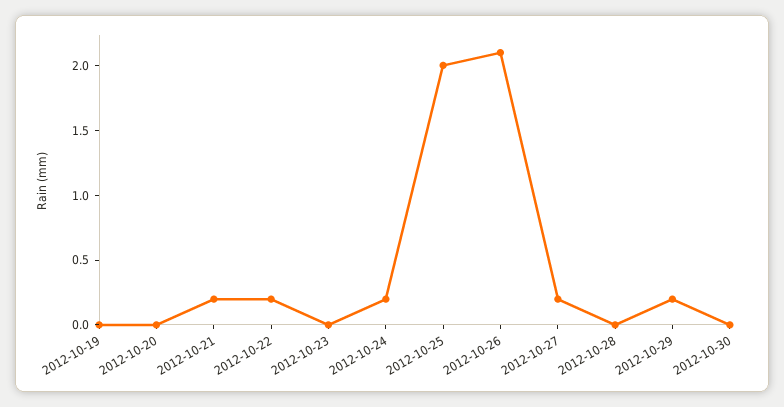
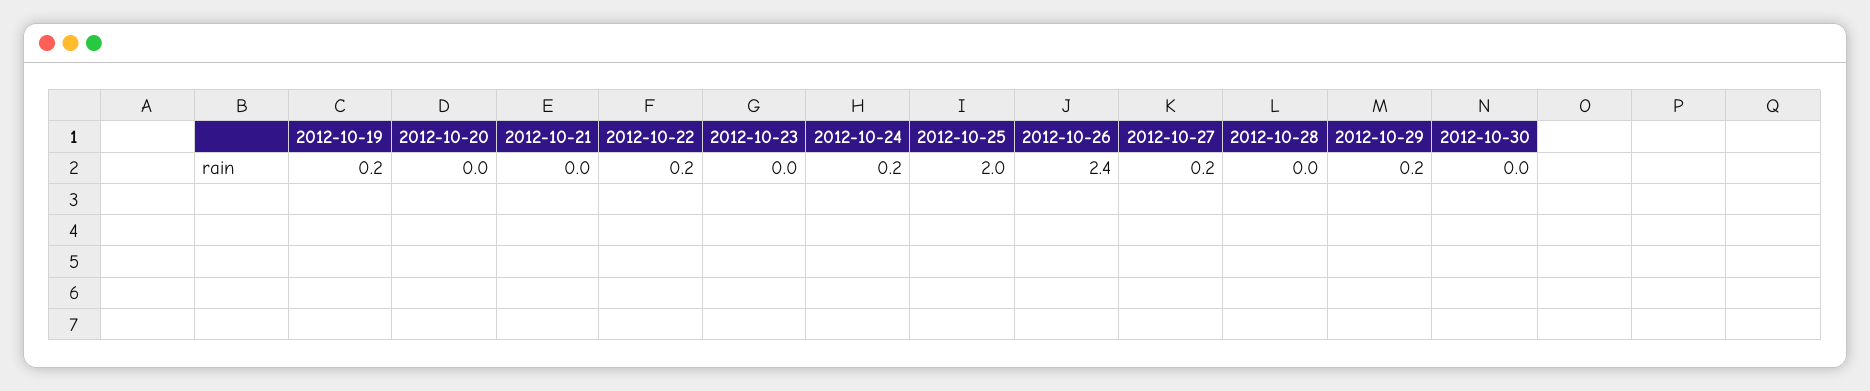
2012-10-19: 0 -> 0.2
2012-10-21: 0.2 -> 0
2012-10-26: 2.1 -> 2.4

